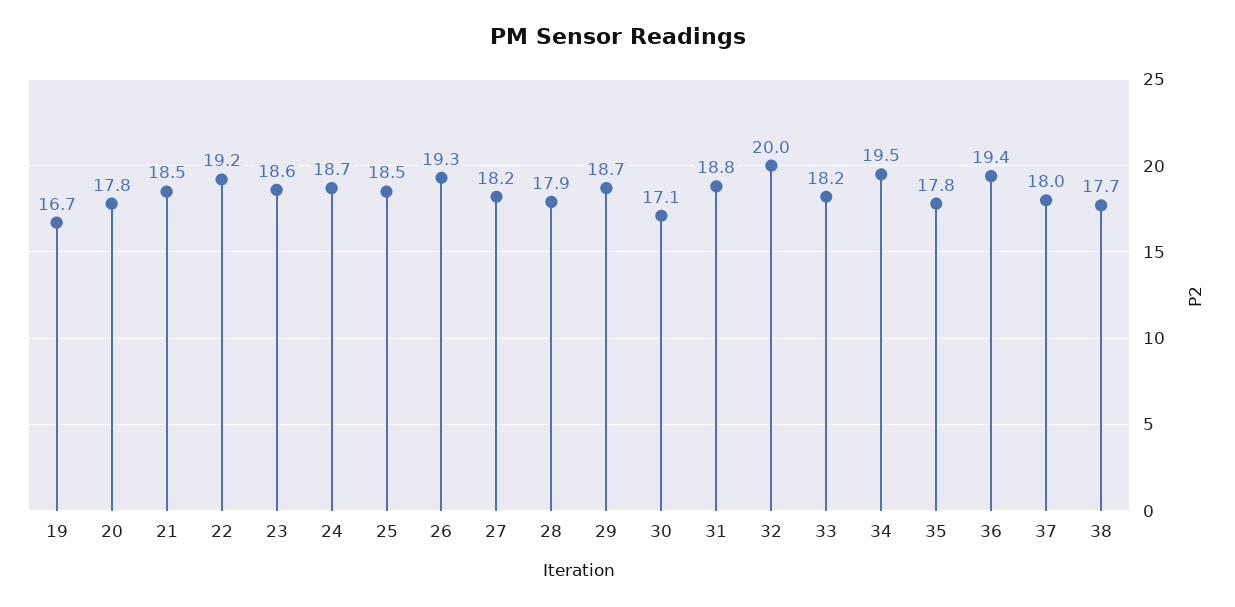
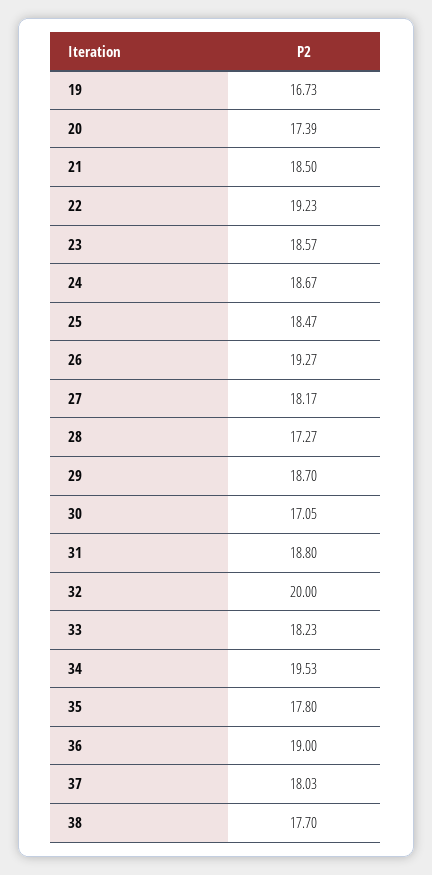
20: 17.8 -> 17.39
28: 17.9 -> 17.27
36: 19.4 -> 19

